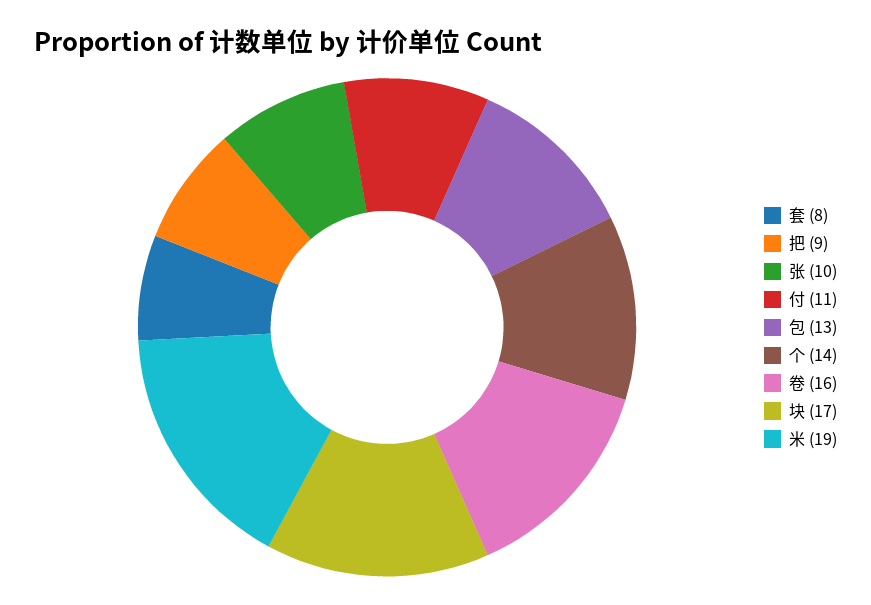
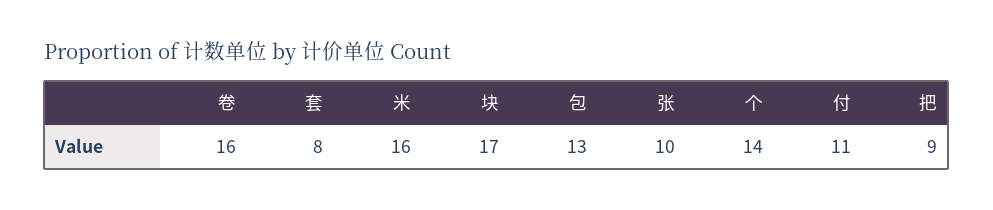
米: 19 -> 16

